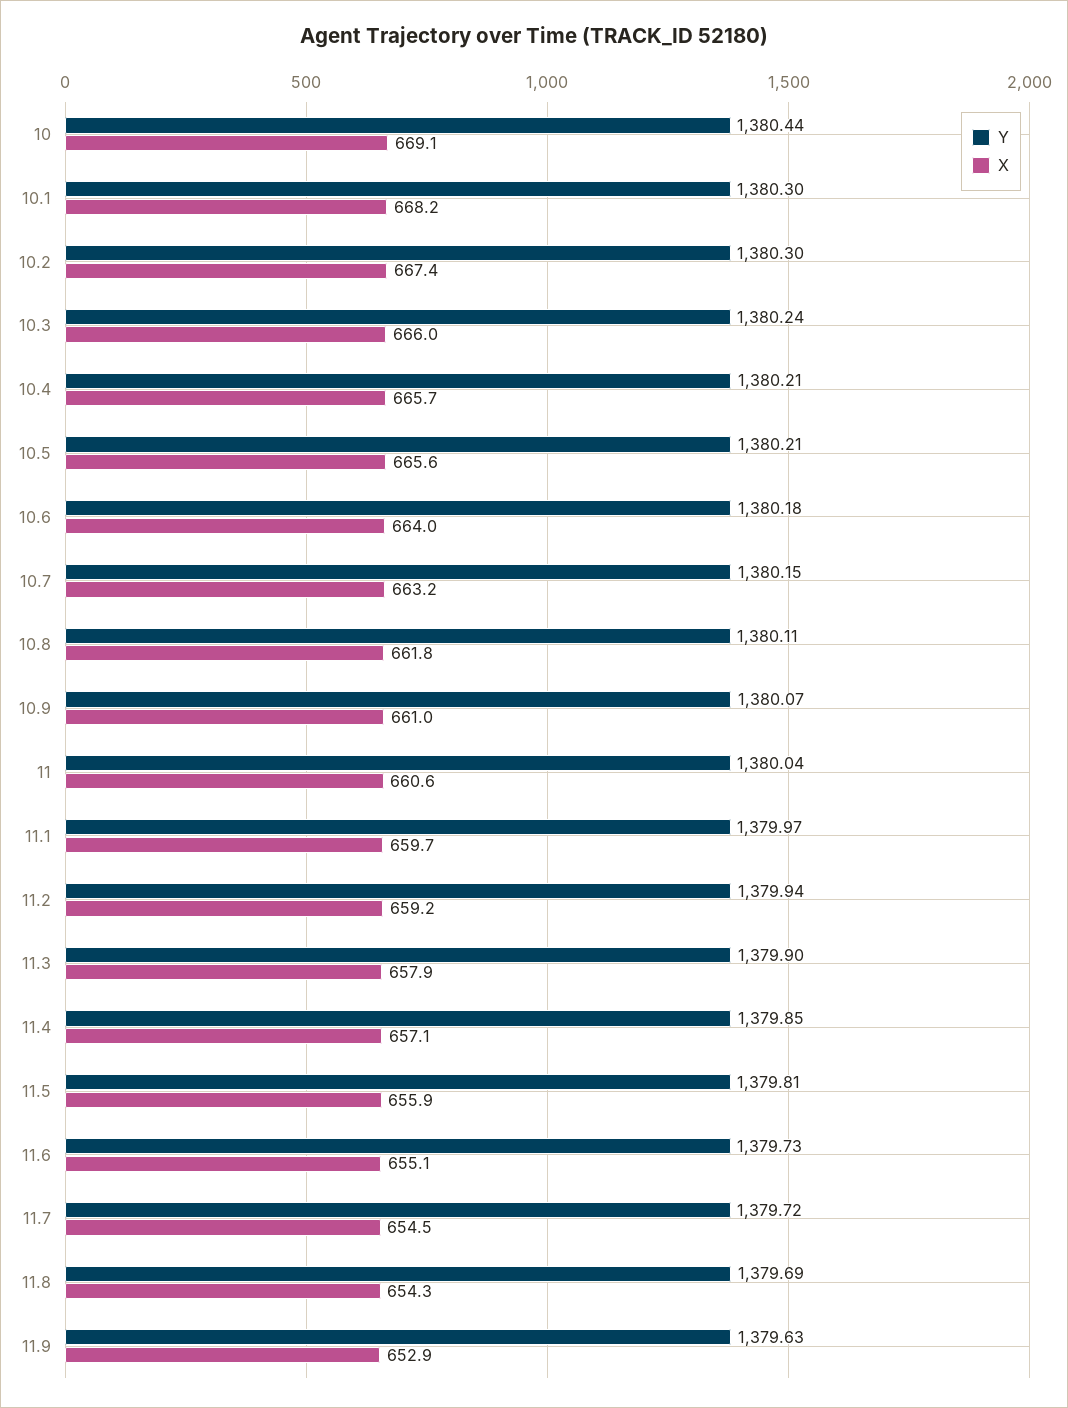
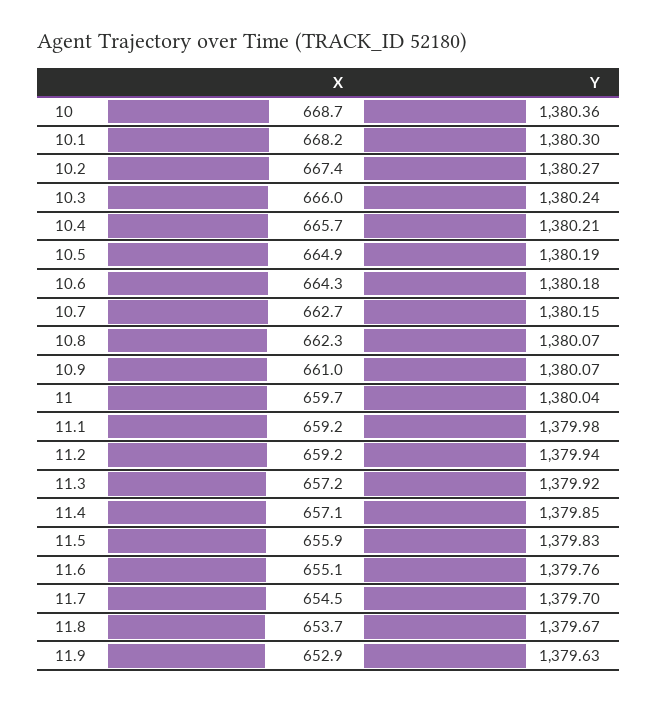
Y, 10: 1380.44 -> 1380.36
X, 10: 669.1 -> 668.7
Y, 10.2: 1380.3 -> 1380.27
Y, 10.5: 1380.21 -> 1380.19
X, 10.5: 665.6 -> 664.9
X, 10.6: 664 -> 664.3
X, 10.7: 663.2 -> 662.7
Y, 10.8: 1380.11 -> 1380.07
X, 10.8: 661.8 -> 662.3
X, 11: 660.6 -> 659.7
Y, 11.1: 1379.97 -> 1379.98
X, 11.1: 659.7 -> 659.2
Y, 11.3: 1379.9 -> 1379.92
X, 11.3: 657.9 -> 657.2
Y, 11.5: 1379.81 -> 1379.83
Y, 11.6: 1379.73 -> 1379.76
Y, 11.7: 1379.72 -> 1379.7
Y, 11.8: 1379.69 -> 1379.67
X, 11.8: 654.3 -> 653.7

